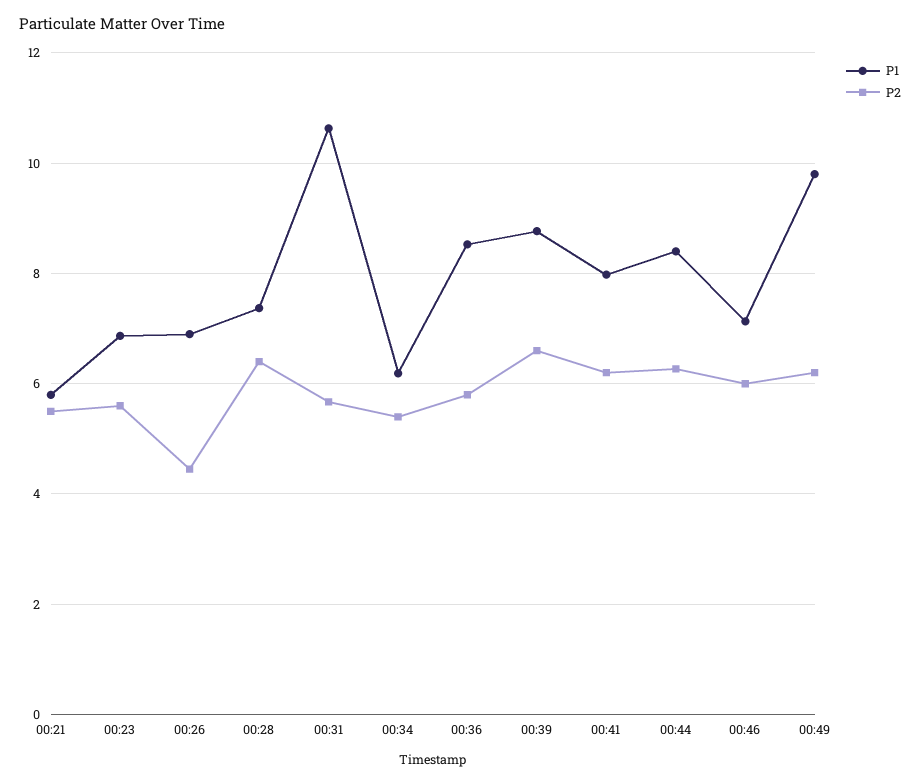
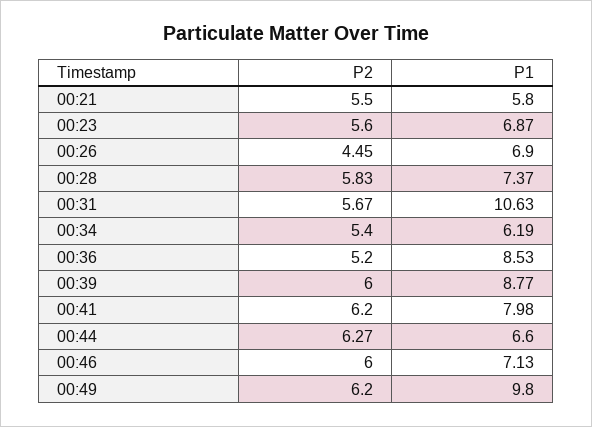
P2, 00:28: 6.4 -> 5.83
P2, 00:36: 5.8 -> 5.2
P2, 00:39: 6.6 -> 6
P1, 00:44: 8.4 -> 6.6

